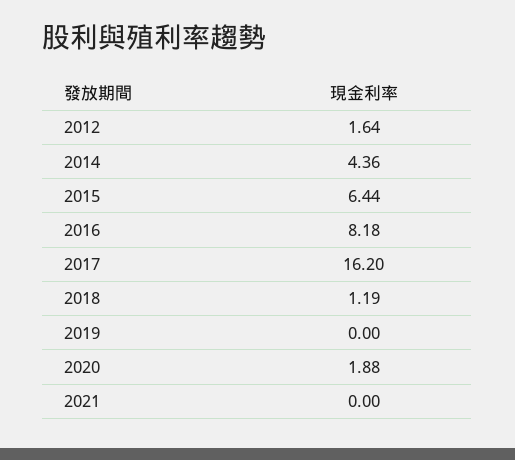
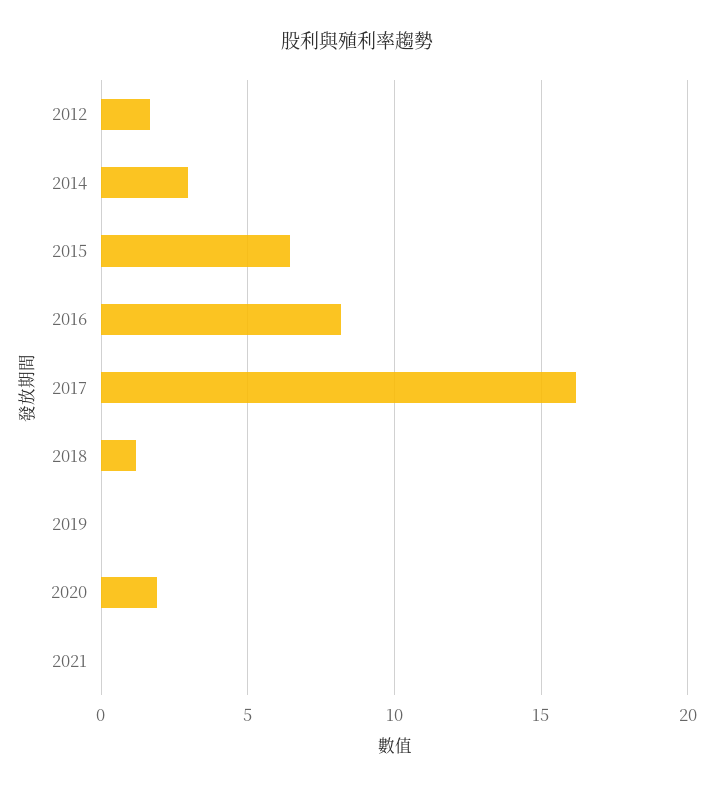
2014: 4.36 -> 3

